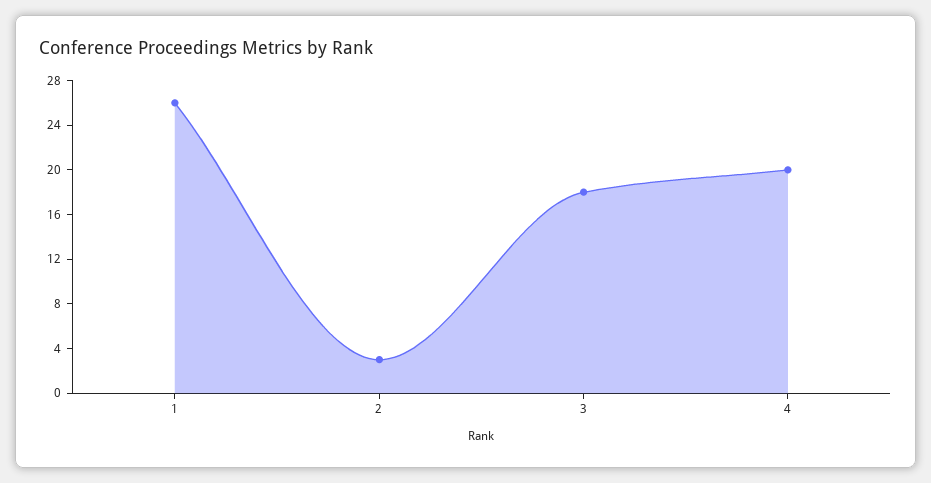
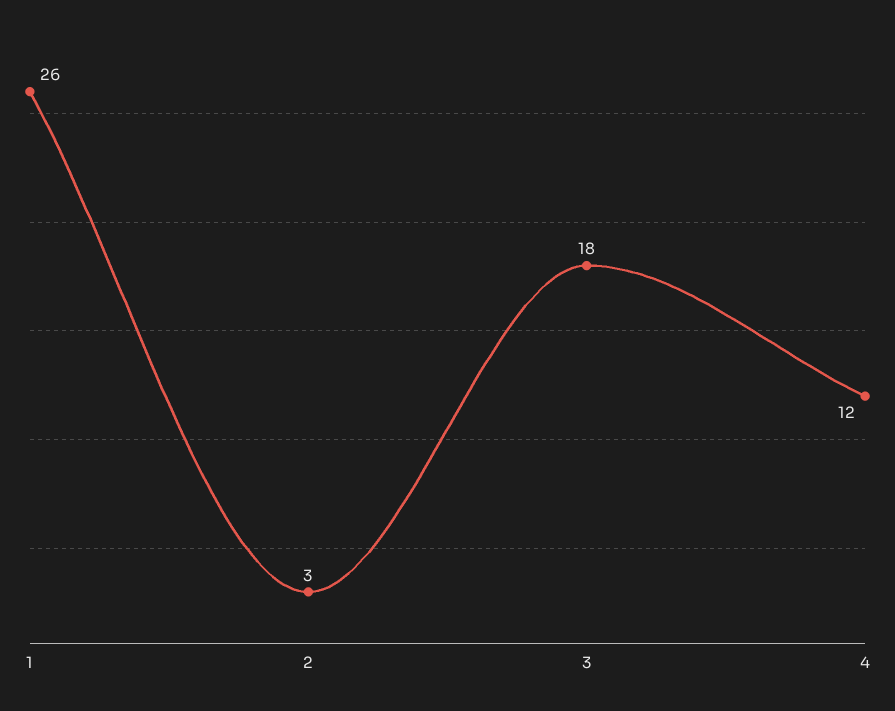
4: 20 -> 12

